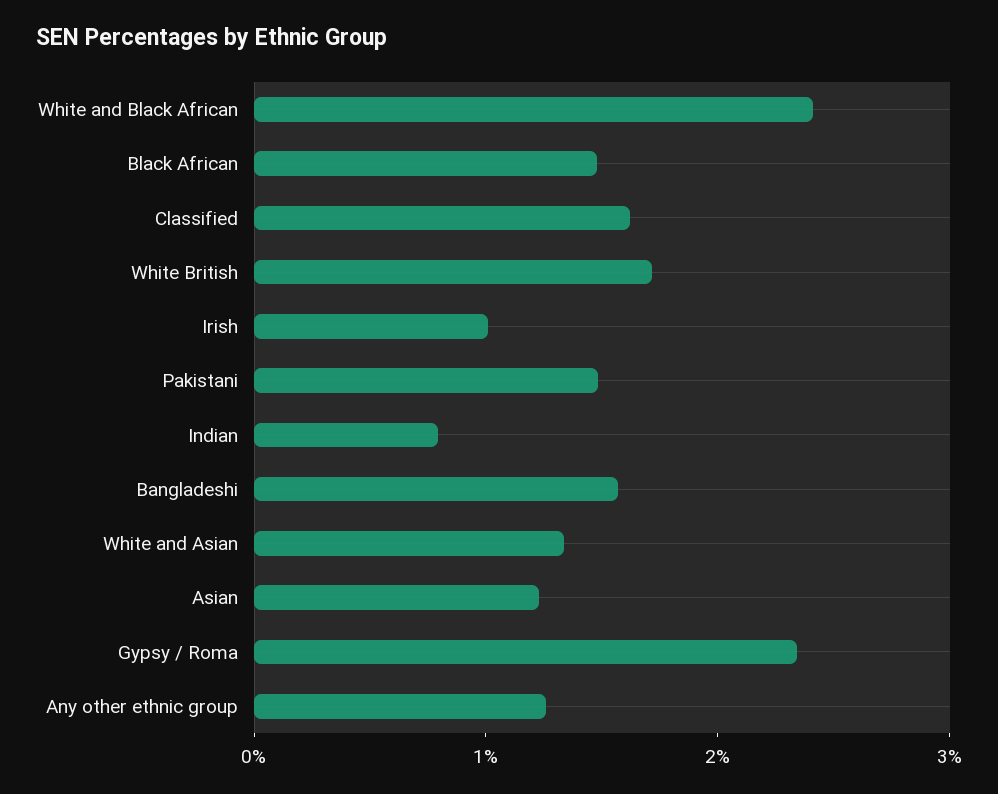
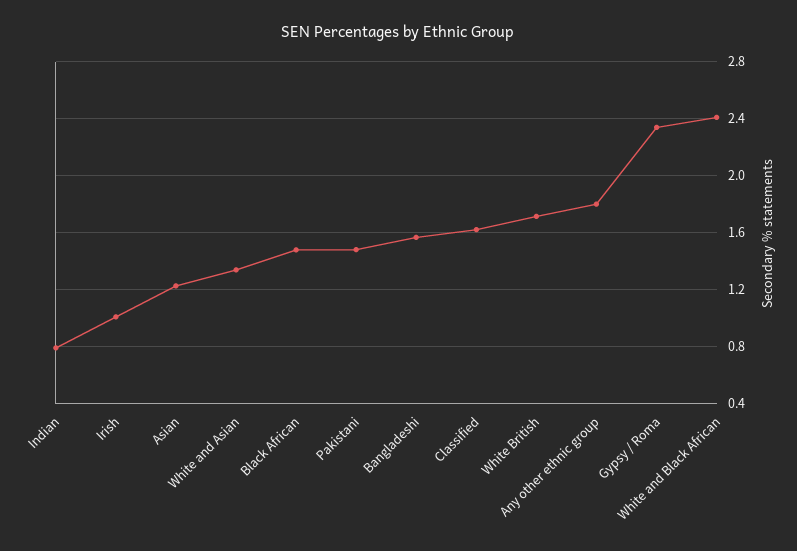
Any other ethnic group: 1.2 -> 1.8

